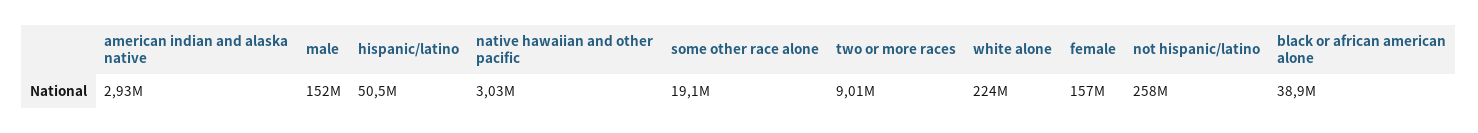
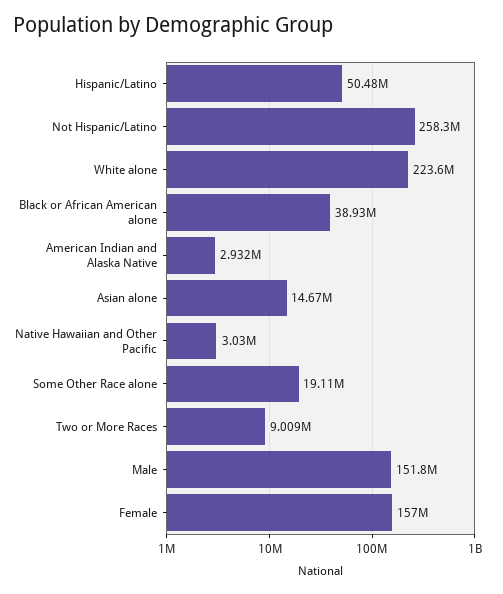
Asian alone: none -> 14670000

